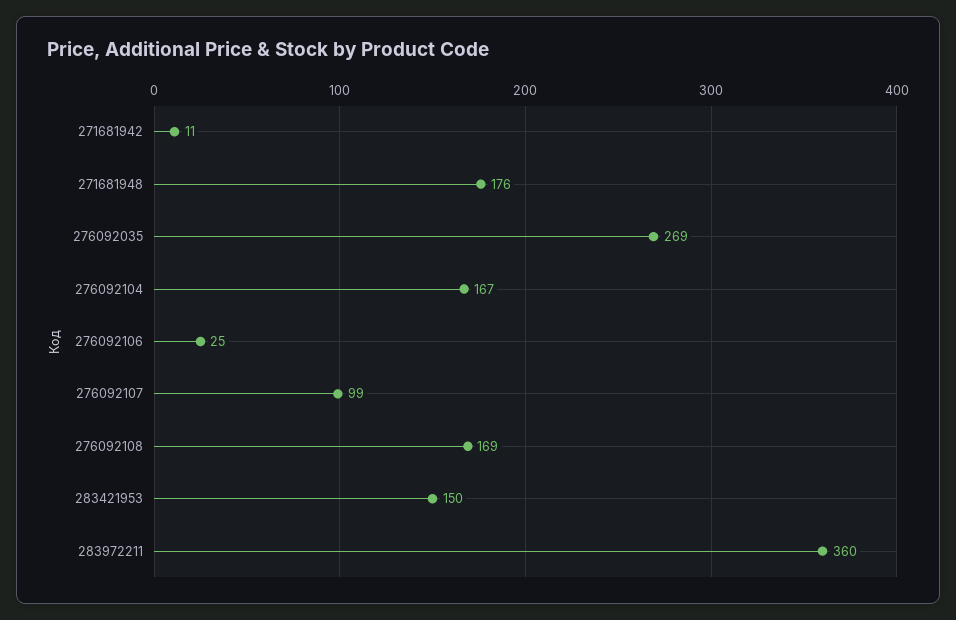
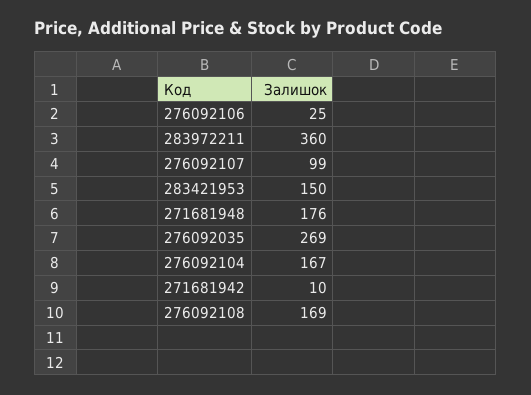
271681942: 11 -> 10

